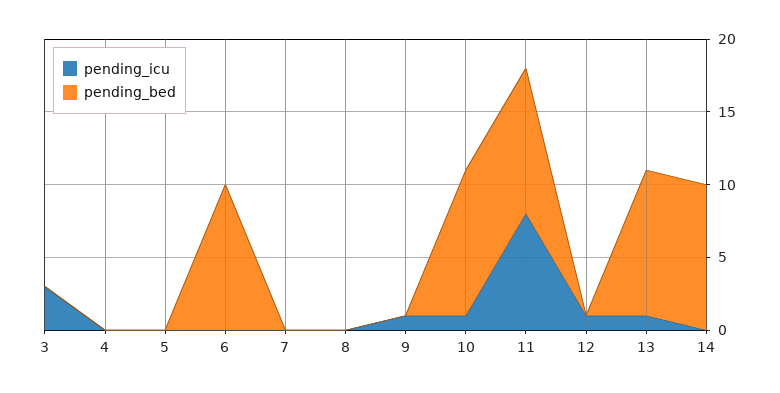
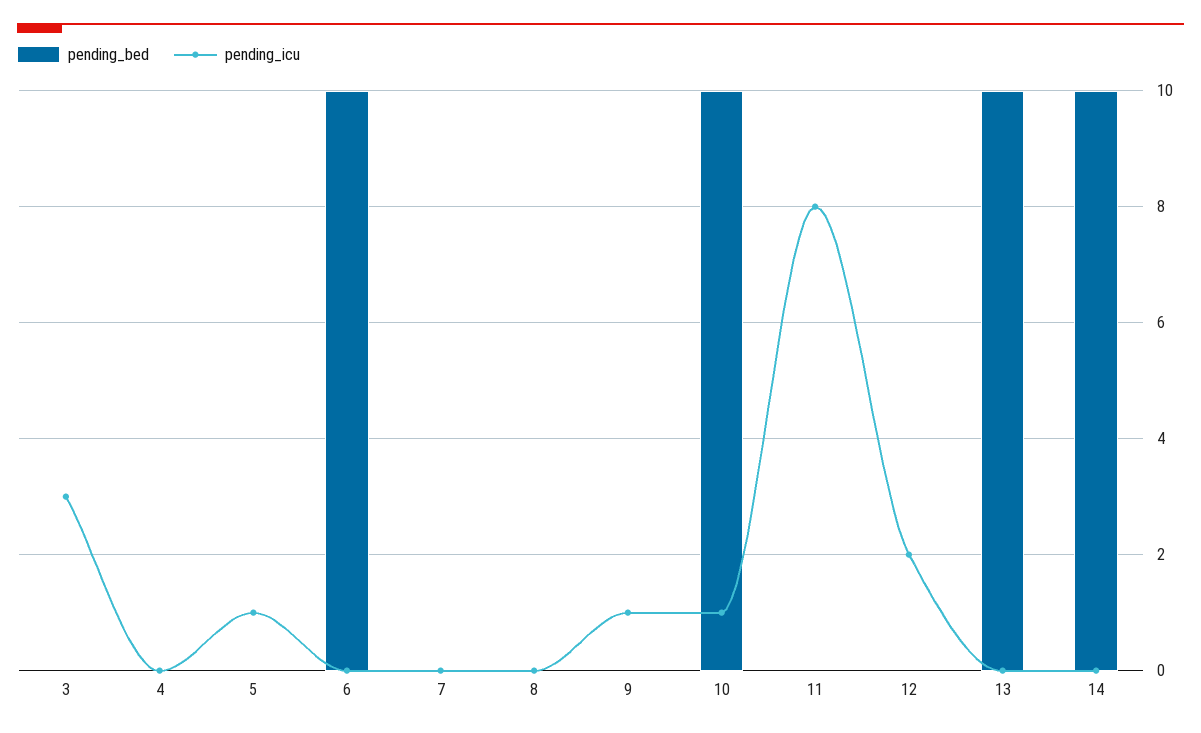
pending_icu, 5: 0 -> 1
pending_bed, 11: 10 -> 0
pending_icu, 12: 1 -> 2
pending_icu, 13: 1 -> 0

